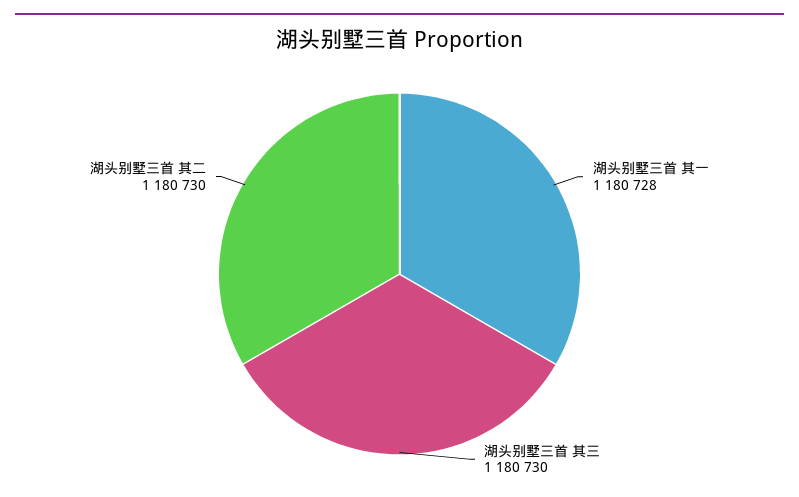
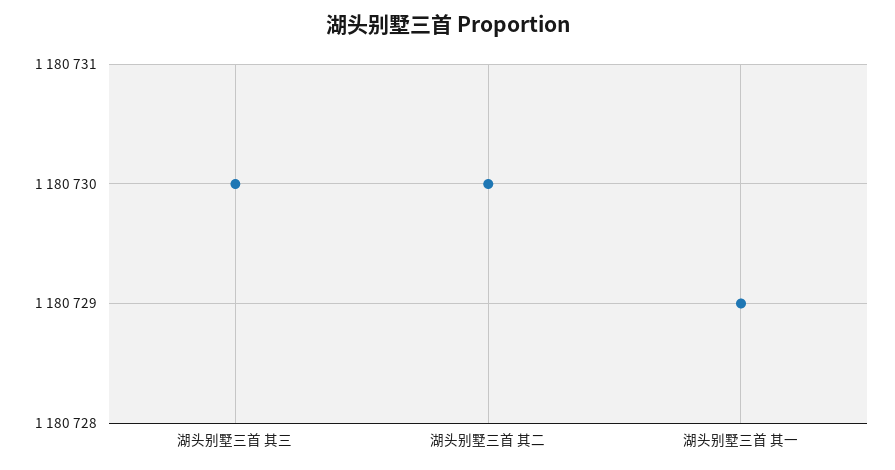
湖头别墅三首 其一: 1180728 -> 1180729

